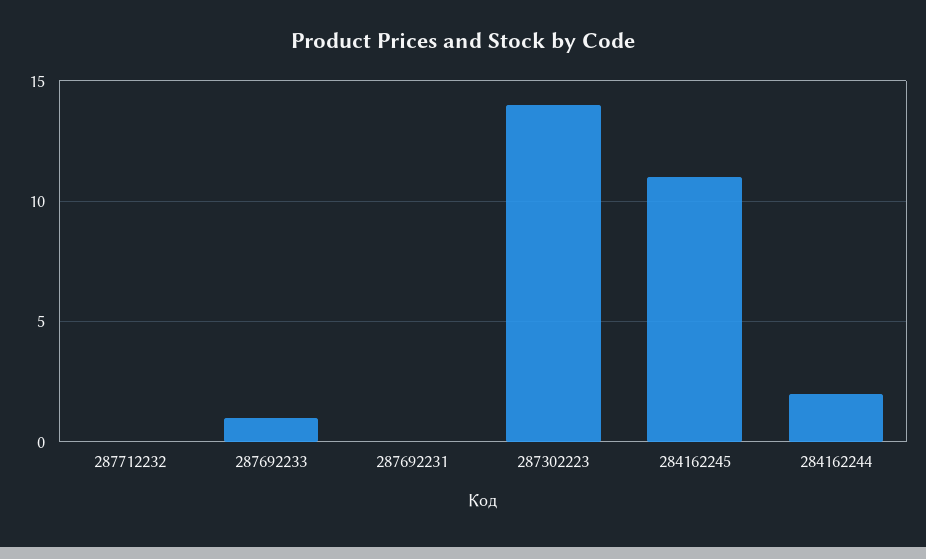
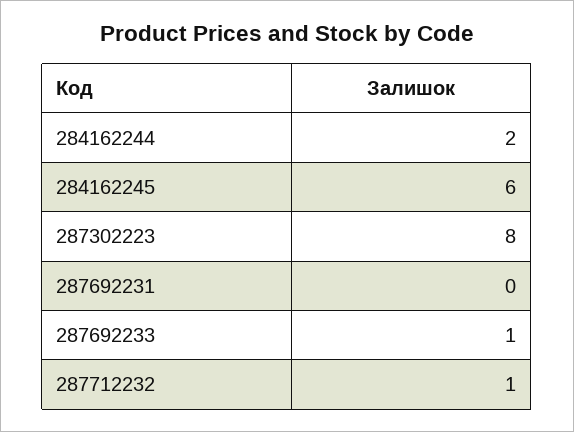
287712232: 0 -> 1
287302223: 14 -> 8
284162245: 11 -> 6

